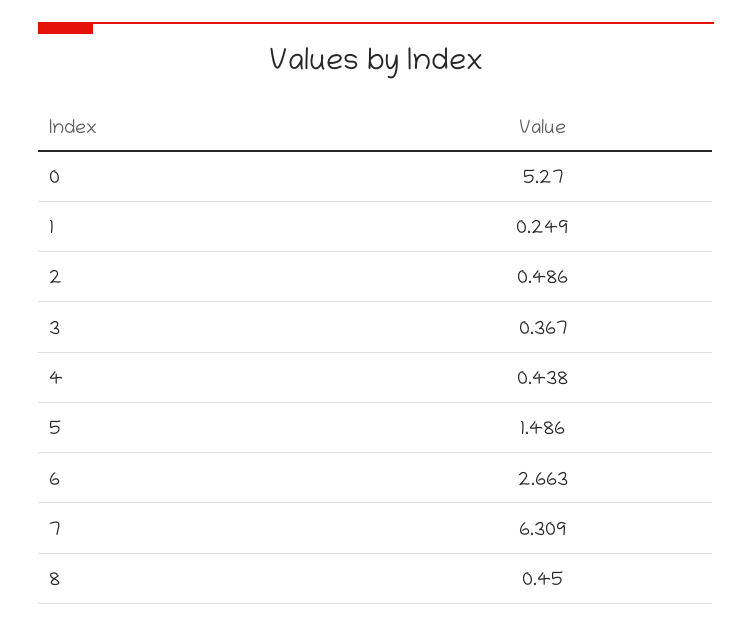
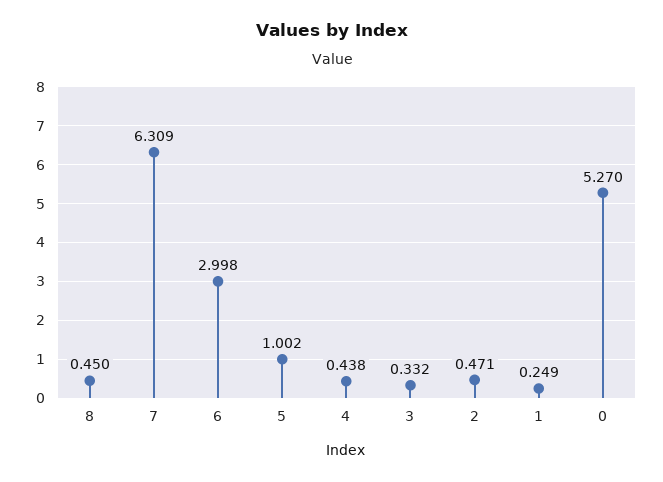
2: 0.486 -> 0.471
3: 0.367 -> 0.332
5: 1.486 -> 1.002
6: 2.663 -> 2.998

